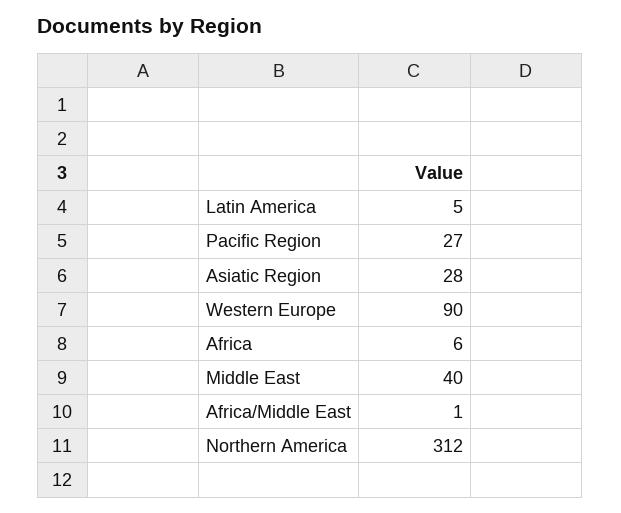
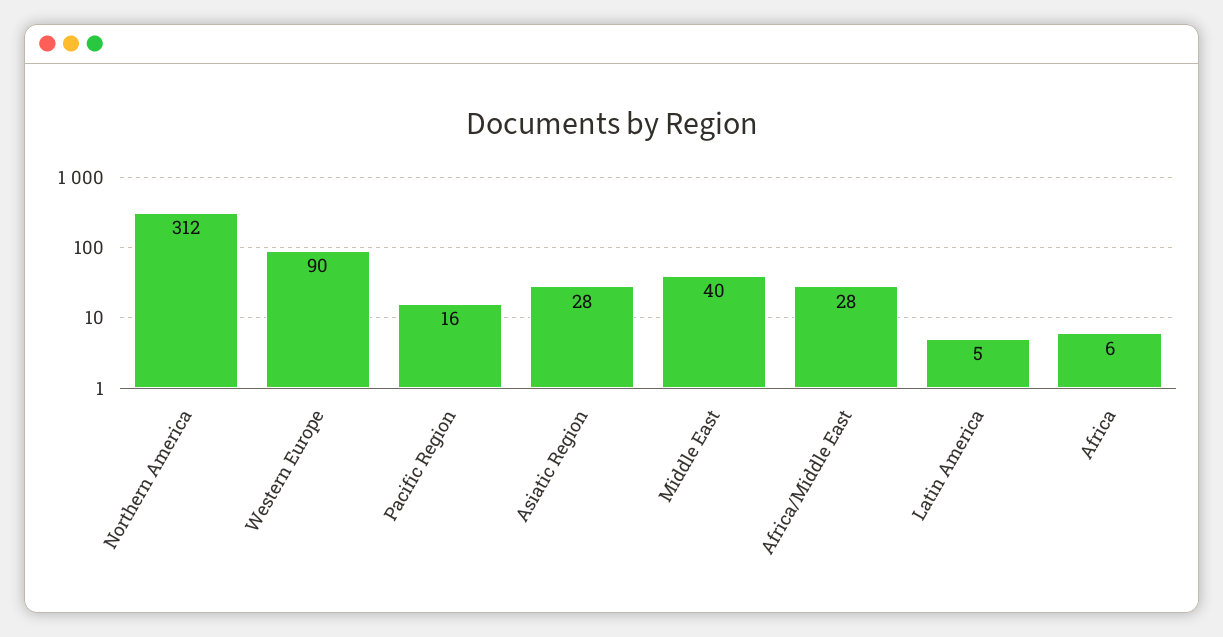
Pacific Region: 27 -> 16
Africa/Middle East: 1 -> 28

